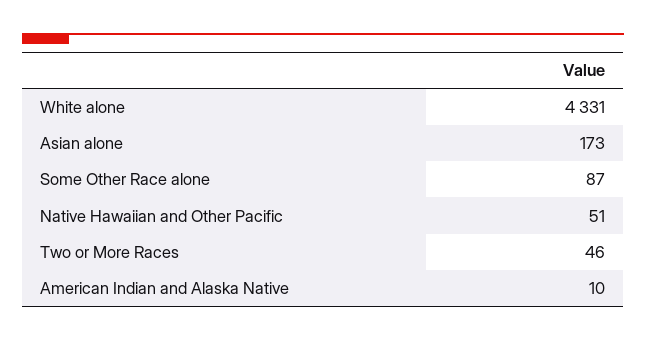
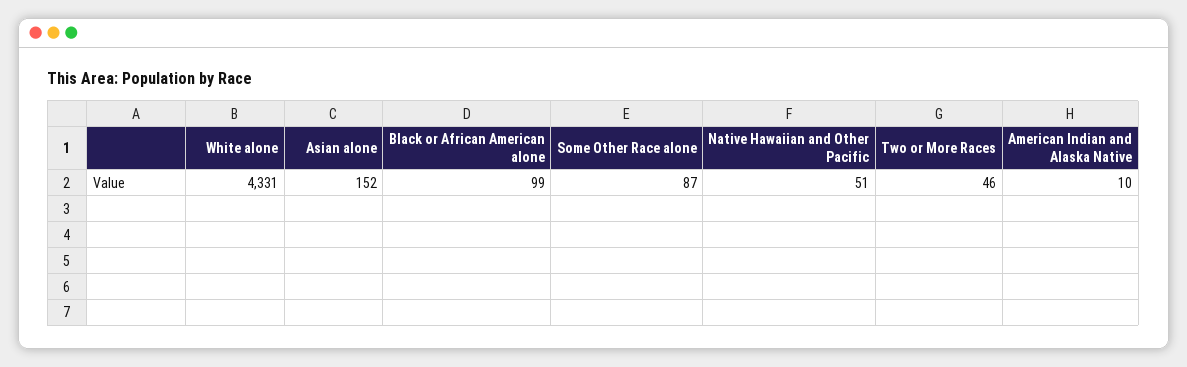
Asian alone: 173 -> 152
Black or African American alone: none -> 99

